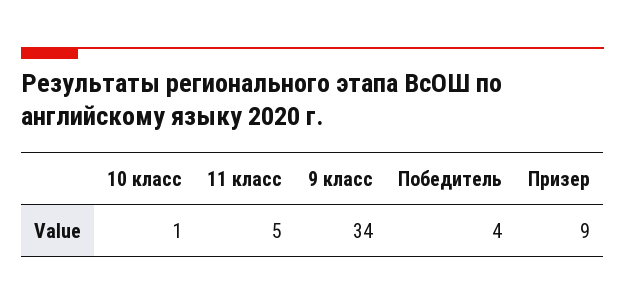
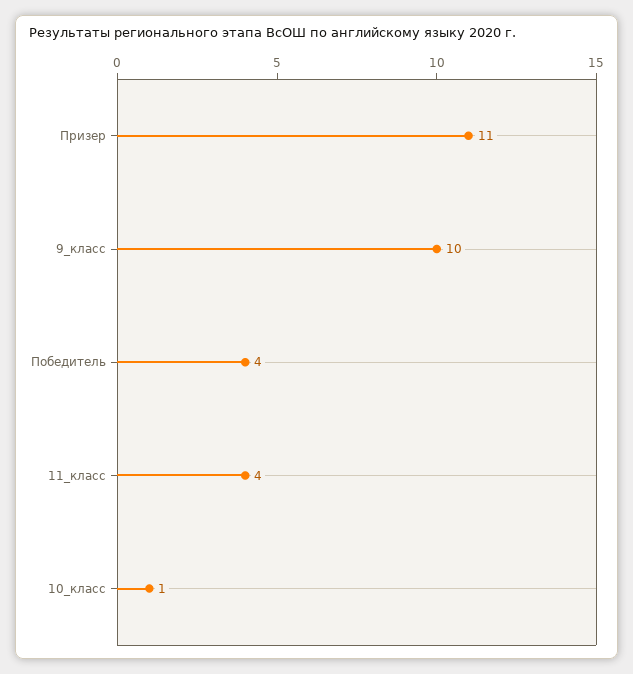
11 класс: 5 -> 4
9 класс: 34 -> 10
Призер: 9 -> 11

